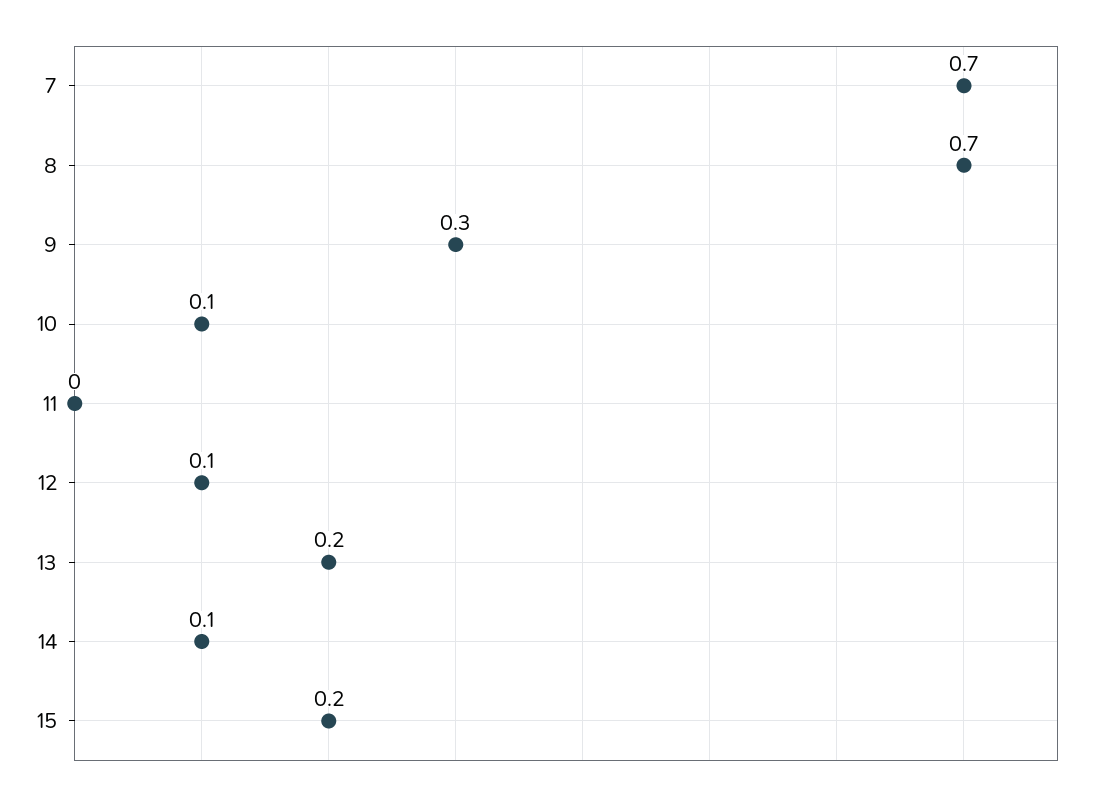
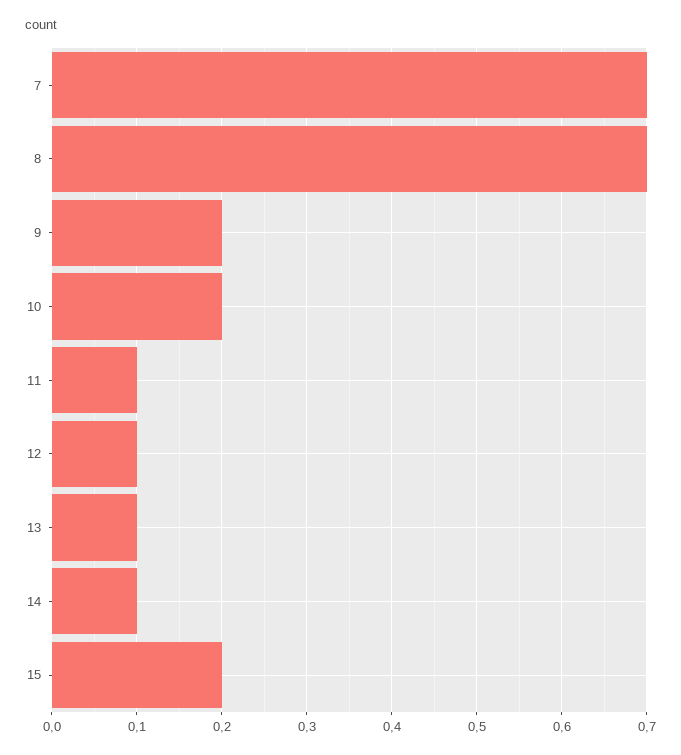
9: 0.3 -> 0.2
10: 0.1 -> 0.2
11: 0 -> 0.1
13: 0.2 -> 0.1

